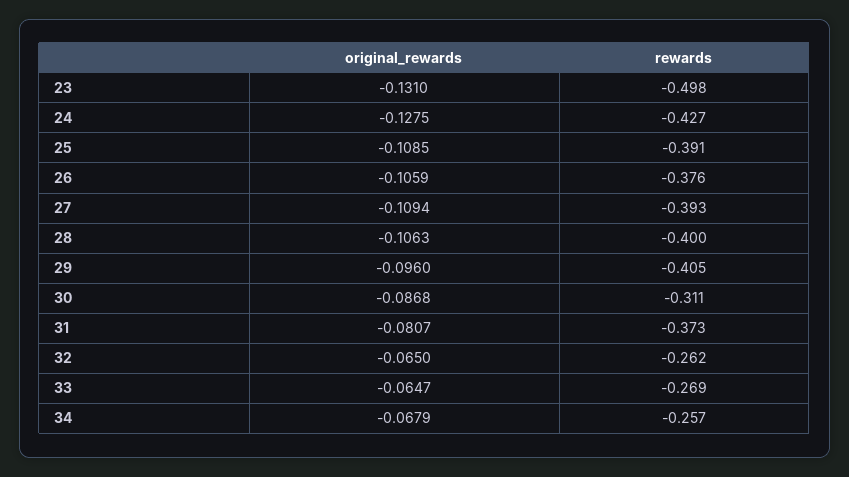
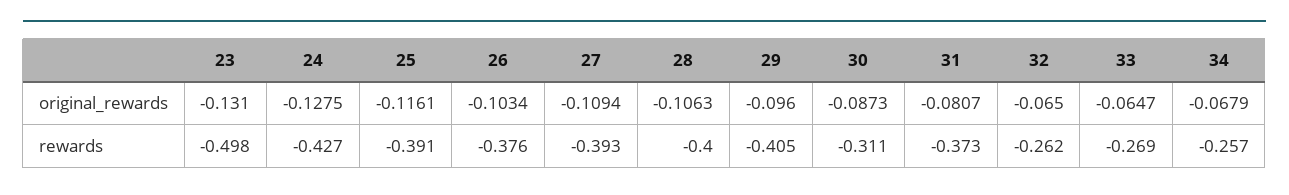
original_rewards, 25: -0.1085 -> -0.1161
original_rewards, 26: -0.1059 -> -0.1034
original_rewards, 30: -0.0868 -> -0.0873

